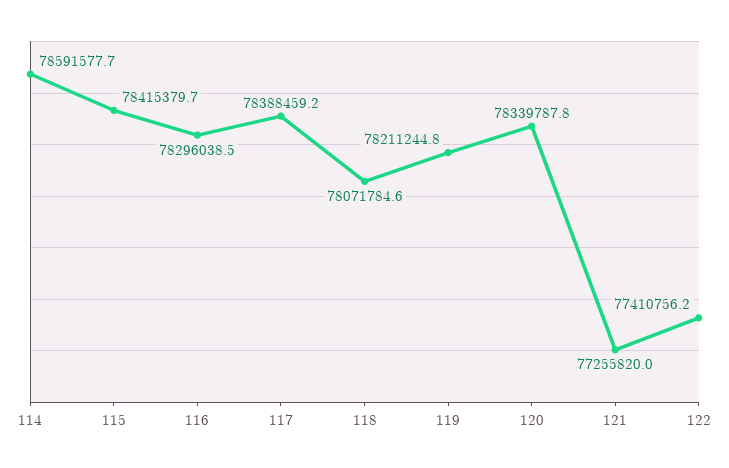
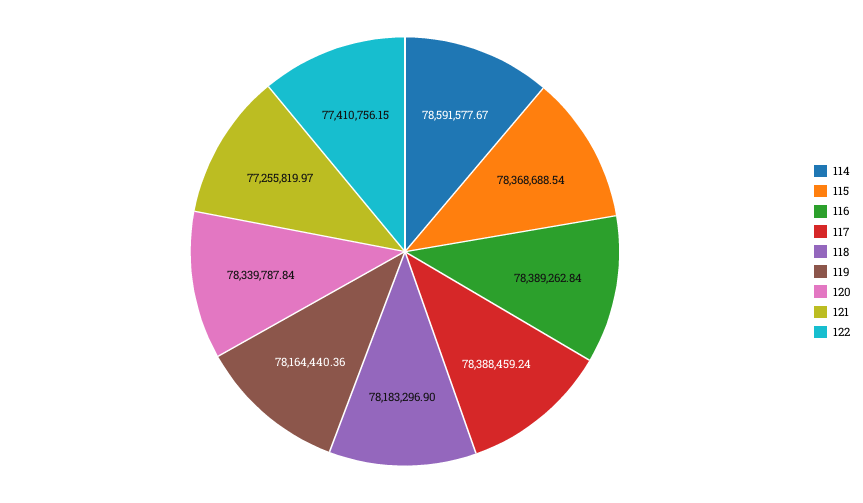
115: 78415379.7 -> 78368688.54
116: 78296038.5 -> 78389262.84
118: 78071784.6 -> 78183296.9
119: 78211244.8 -> 78164440.36

